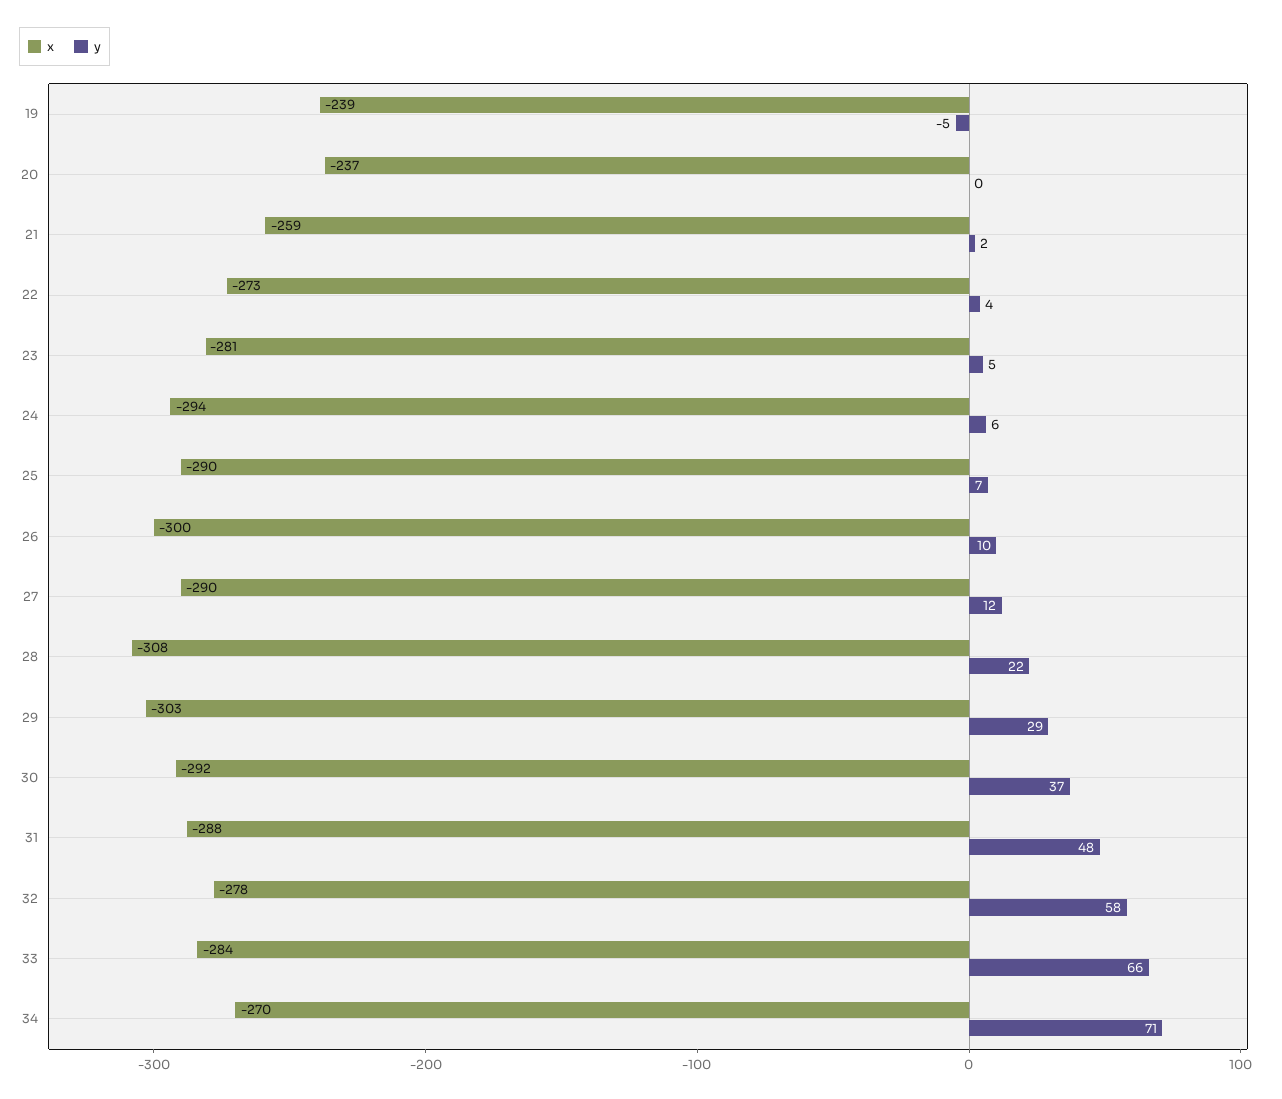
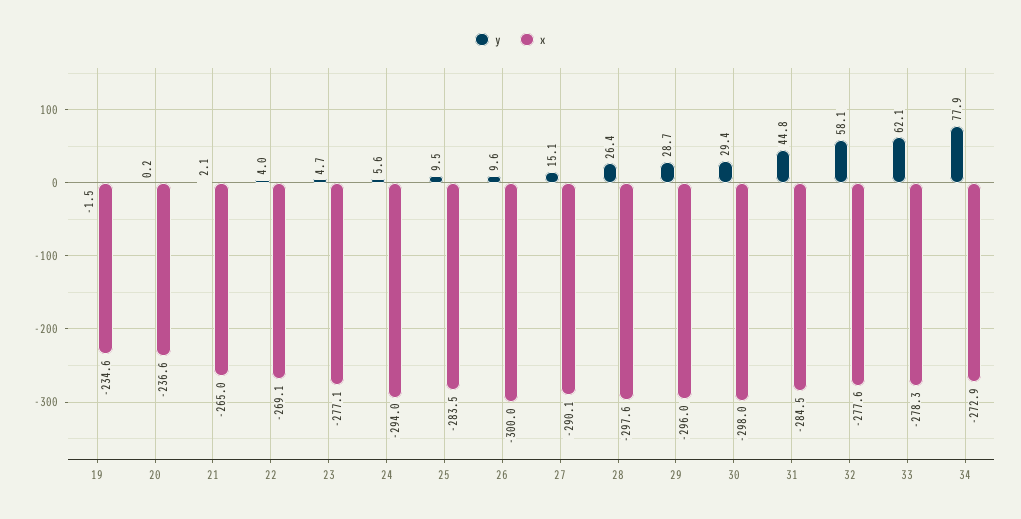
x, 19: -239 -> -234.6
y, 19: -5 -> -1.5
x, 21: -259 -> -265
x, 22: -273 -> -269.1
x, 23: -281 -> -277.1
x, 25: -290 -> -283.5
y, 25: 7 -> 9.5
y, 27: 12 -> 15.1
x, 28: -308 -> -297.6
y, 28: 22 -> 26.4
x, 29: -303 -> -296
x, 30: -292 -> -298
y, 30: 37 -> 29.4
x, 31: -288 -> -284.5
y, 31: 48 -> 44.8
x, 33: -284 -> -278.3
y, 33: 66 -> 62.1
x, 34: -270 -> -272.9
y, 34: 71 -> 77.9

